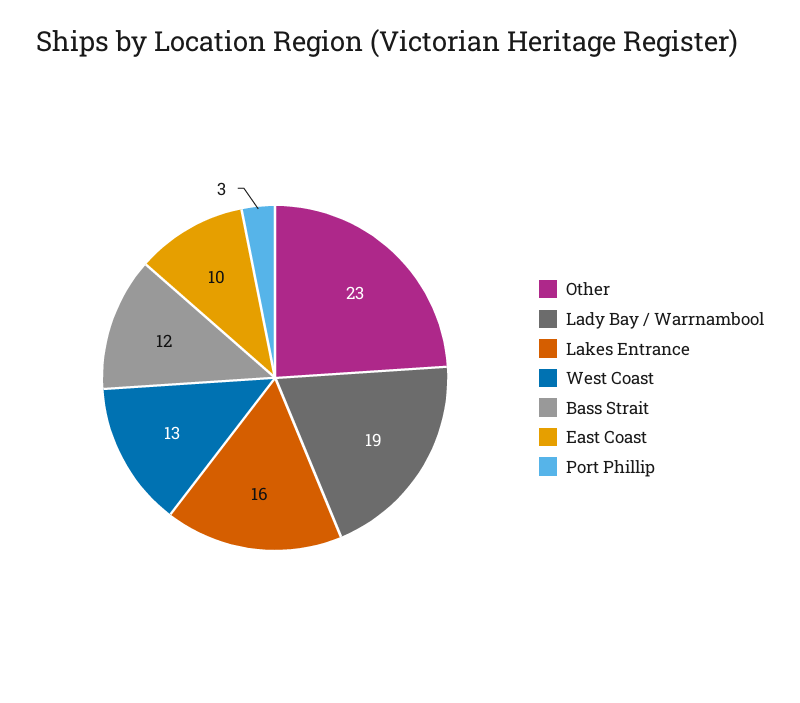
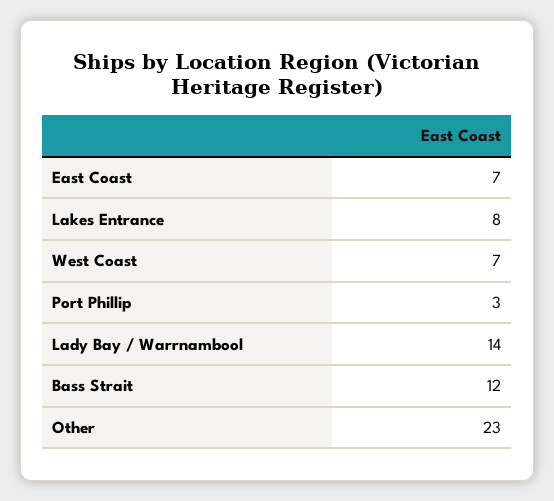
Lady Bay / Warrnambool: 19 -> 14
Lakes Entrance: 16 -> 8
West Coast: 13 -> 7
East Coast: 10 -> 7

